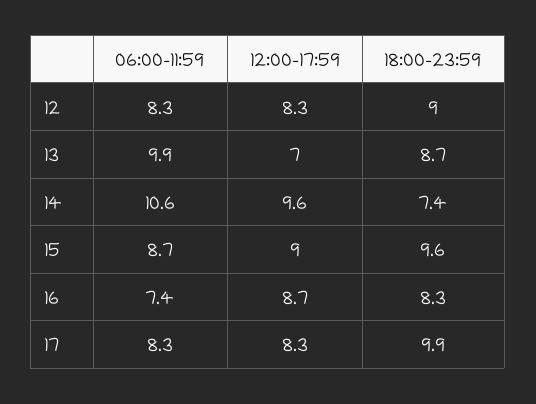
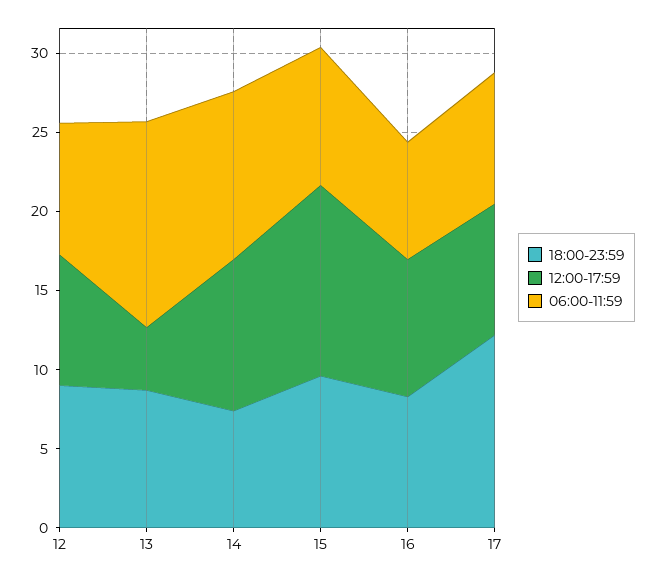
06:00-11:59, 13: 9.9 -> 13
12:00-17:59, 13: 7 -> 4
12:00-17:59, 15: 9 -> 12
18:00-23:59, 17: 9.9 -> 12

